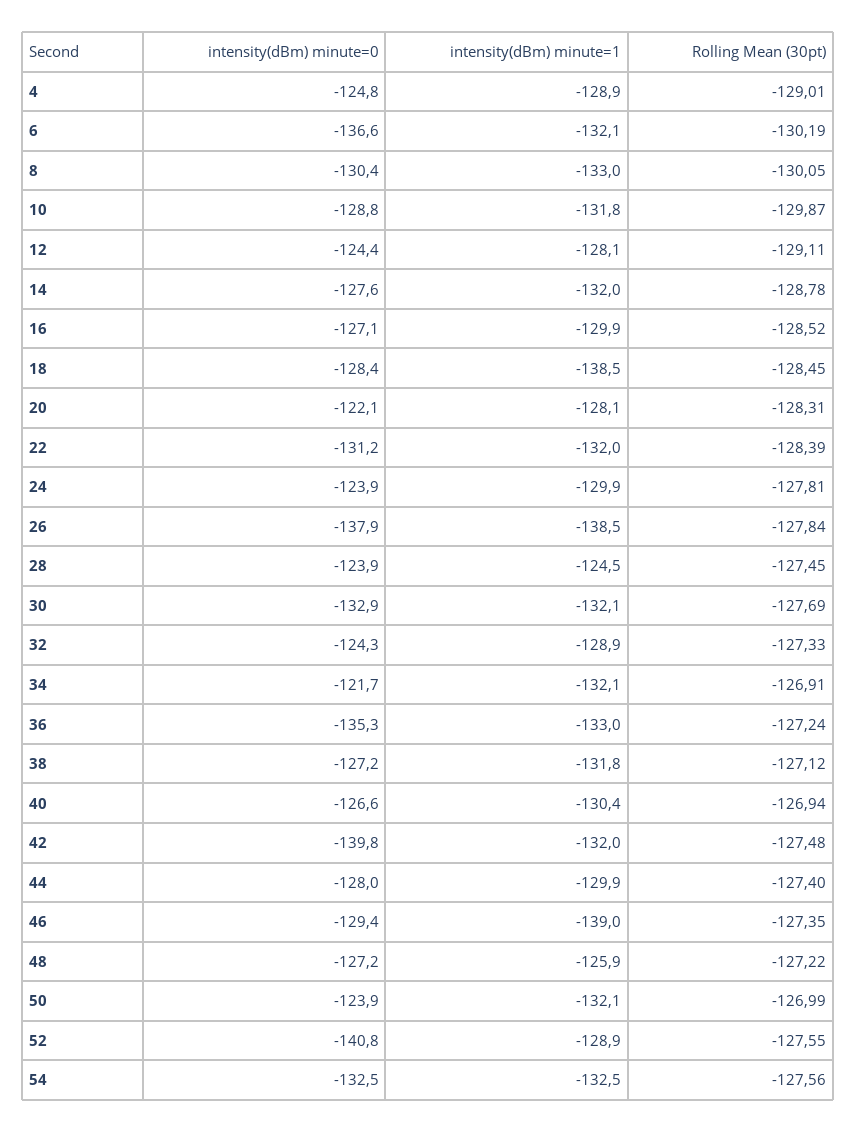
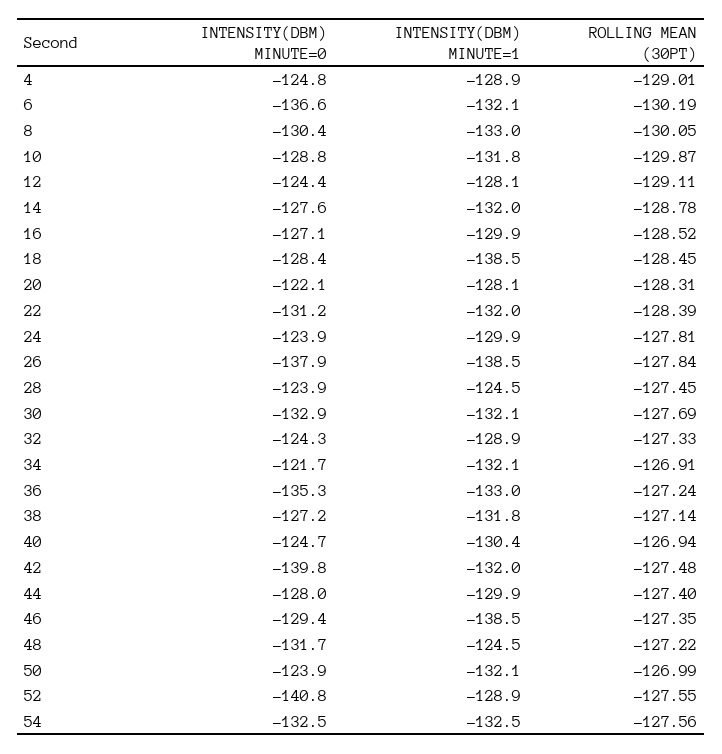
Rolling Mean (30pt), 38: -127.12 -> -127.14
intensity(dBm) minute=0, 40: -126.6 -> -124.7
intensity(dBm) minute=1, 46: -139 -> -138.5
intensity(dBm) minute=0, 48: -127.2 -> -131.7
intensity(dBm) minute=1, 48: -125.9 -> -124.5

